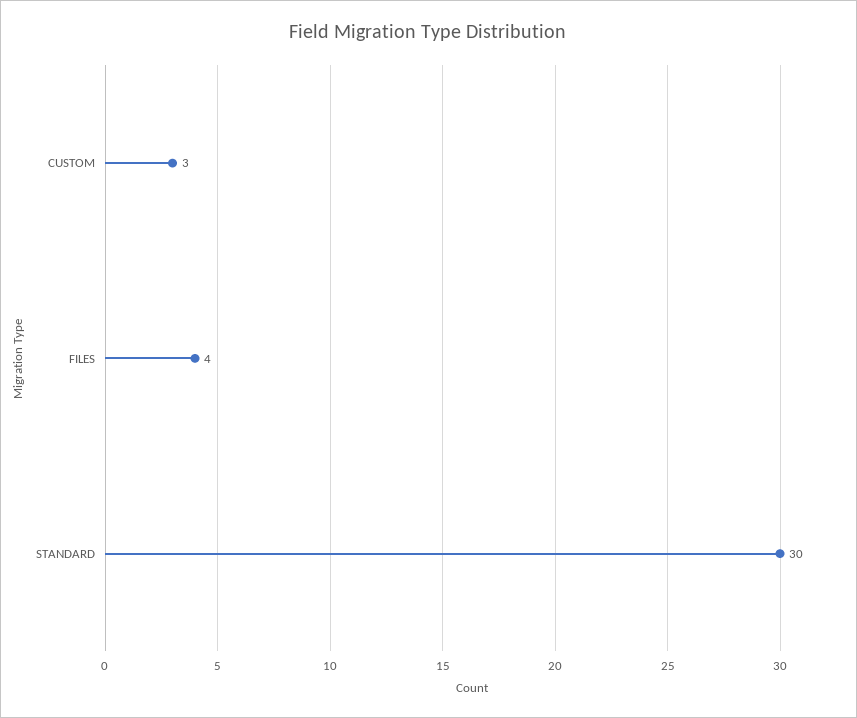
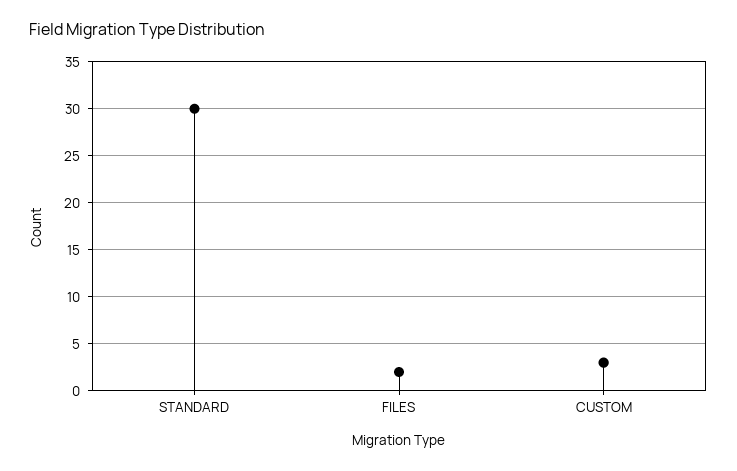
FILES: 4 -> 2

